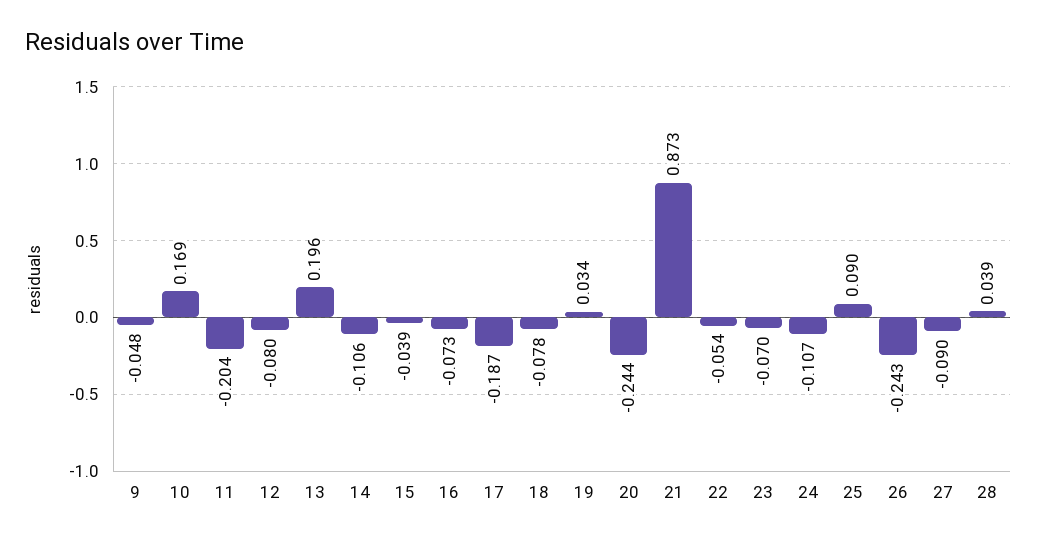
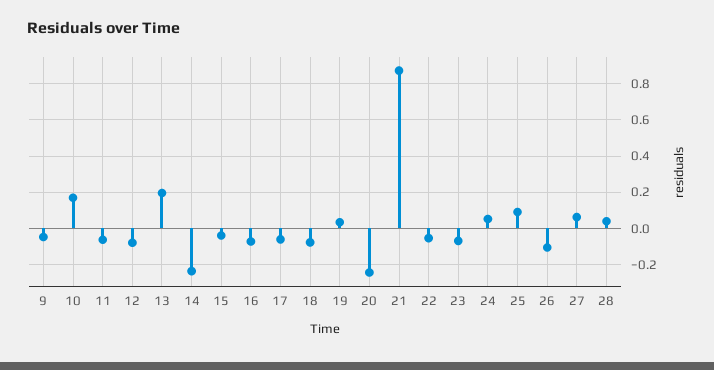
11: -0.204 -> -0.05
14: -0.106 -> -0.25
17: -0.187 -> -0.05
24: -0.107 -> 0.05
26: -0.243 -> -0.1
27: -0.09 -> 0.05

